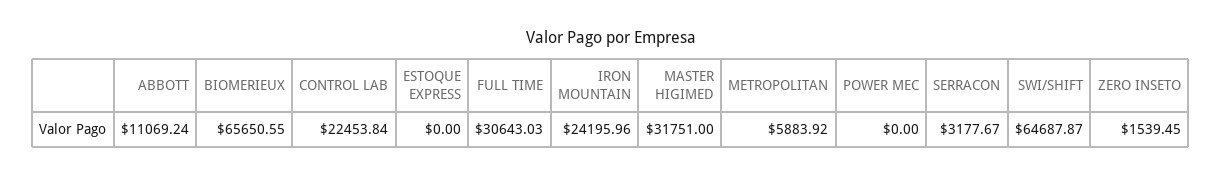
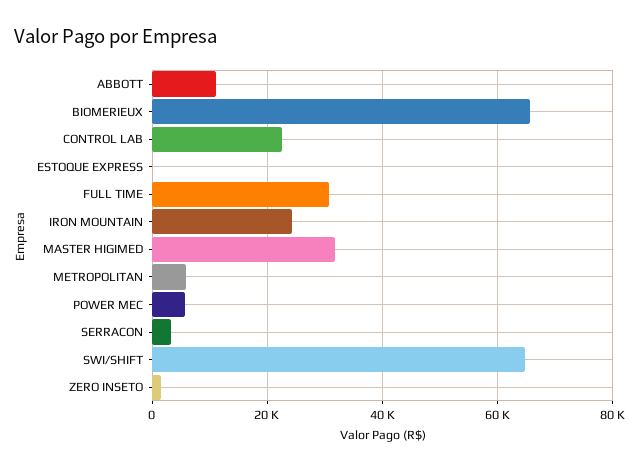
POWER MEC: 0 -> 6000

